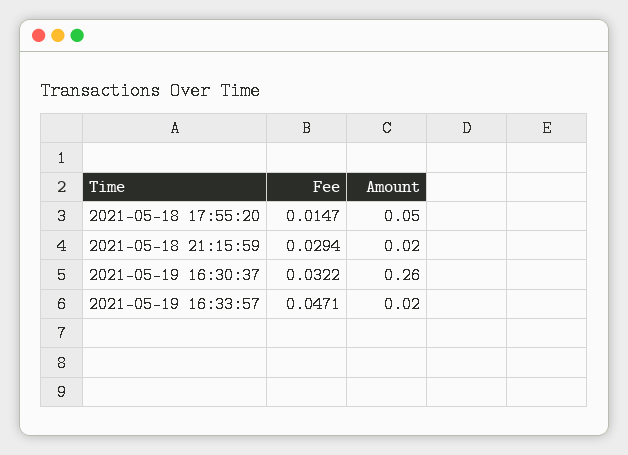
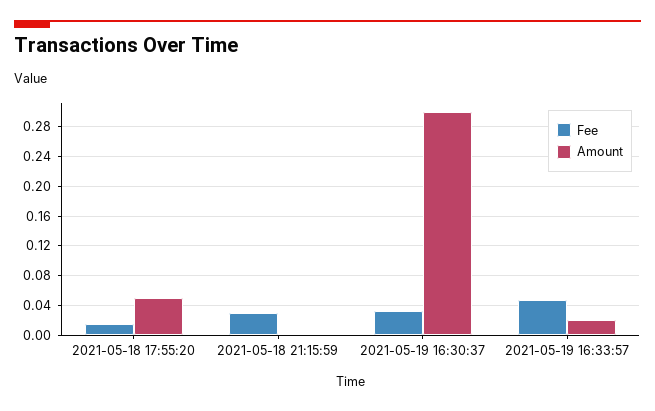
Amount, 2021-05-18 21:15:59: 0.02 -> 0
Amount, 2021-05-19 16:30:37: 0.26 -> 0.3

